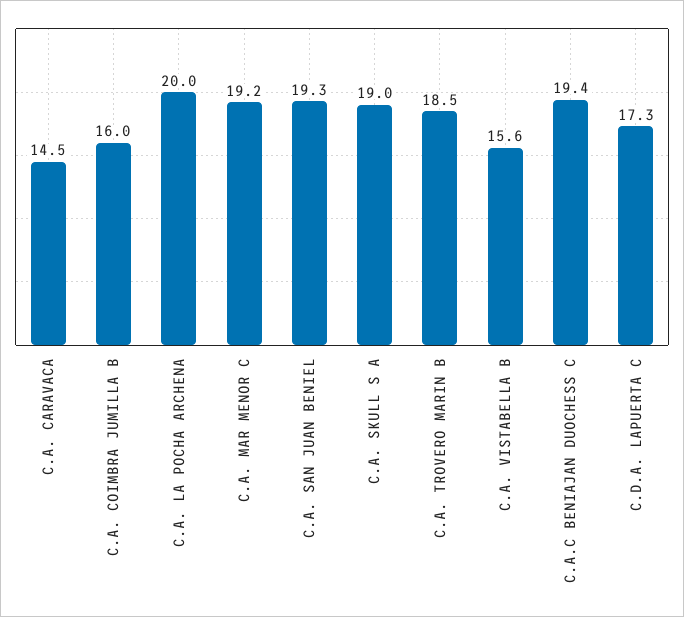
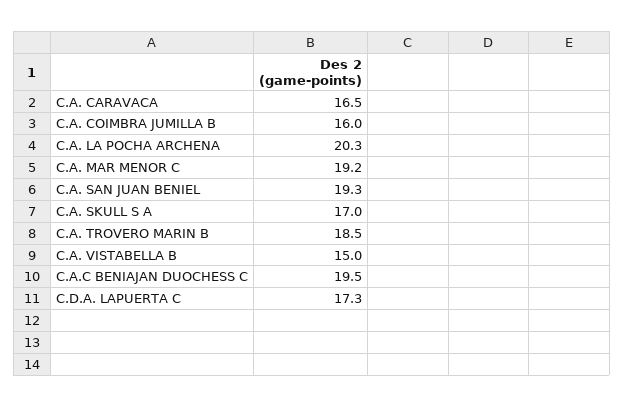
C.A. CARAVACA: 14.5 -> 16.5
C.A. LA POCHA ARCHENA: 20 -> 20.3
C.A. SKULL S A: 19 -> 17
C.A. VISTABELLA B: 15.6 -> 15
C.A.C BENIAJAN DUOCHESS C: 19.4 -> 19.5

